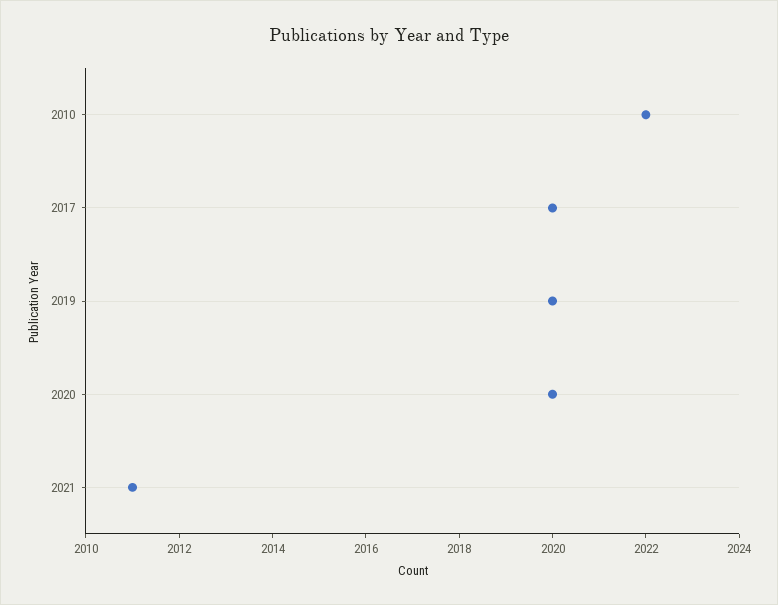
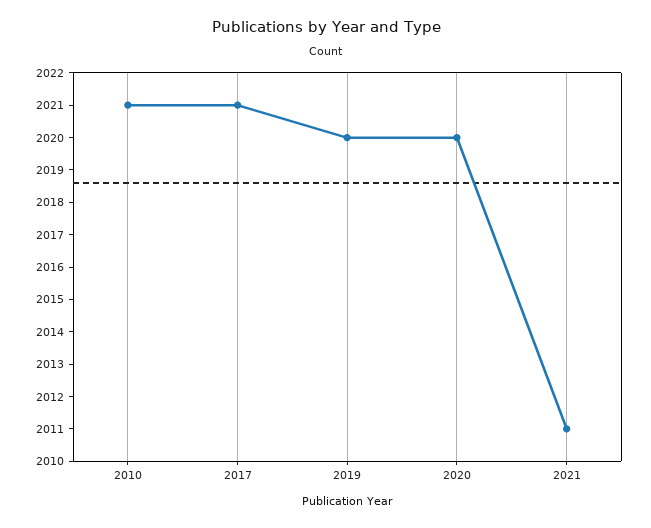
2010: 2022 -> 2021
2017: 2020 -> 2021

